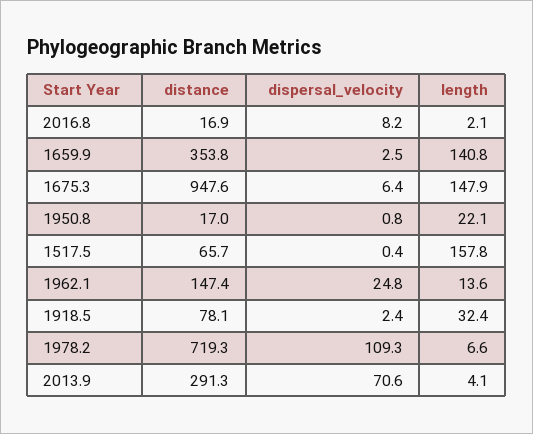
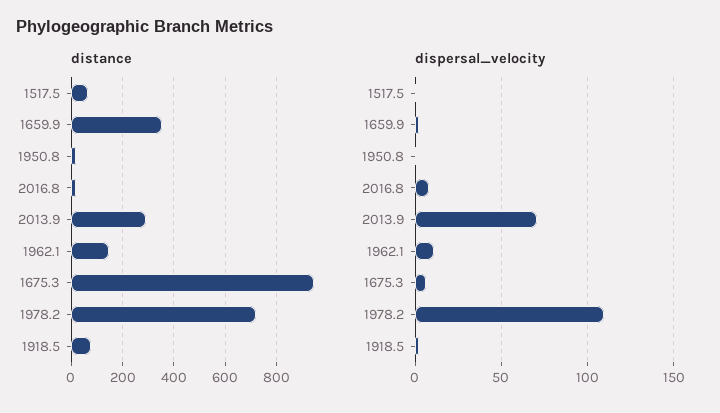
length, 2016.8: 2.1 -> none
length, 1659.9: 140.8 -> none
length, 1675.3: 147.9 -> none
length, 1950.8: 22.1 -> none
length, 1517.5: 157.8 -> none
dispersal_velocity, 1962.1: 24.8 -> 10
length, 1962.1: 13.6 -> none
length, 1918.5: 32.4 -> none
length, 1978.2: 6.6 -> none
length, 2013.9: 4.1 -> none

